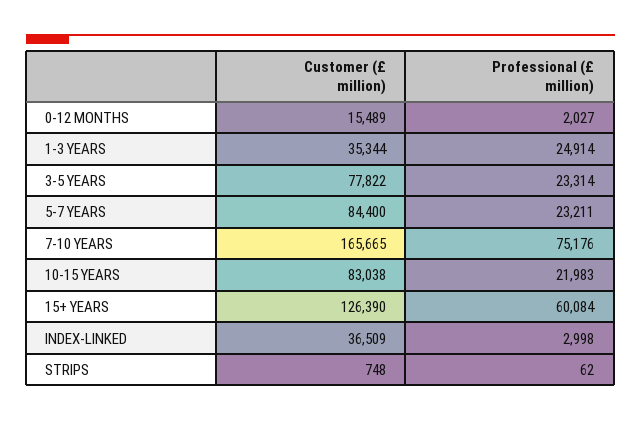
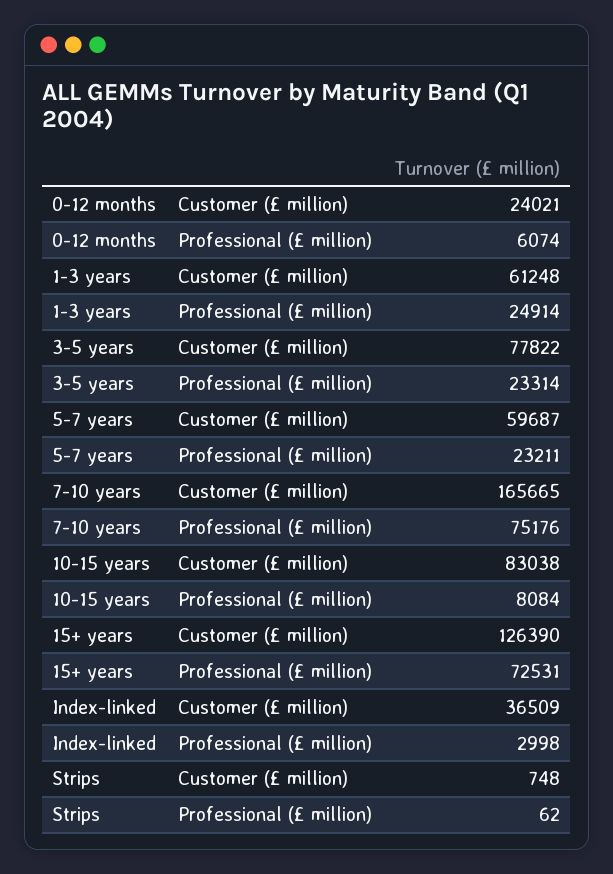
Customer (£ million), 0-12 MONTHS: 15489 -> 24021
Professional (£ million), 0-12 MONTHS: 2027 -> 6074
Customer (£ million), 1-3 YEARS: 35344 -> 61248
Customer (£ million), 5-7 YEARS: 84400 -> 59687
Professional (£ million), 10-15 YEARS: 21983 -> 8084
Professional (£ million), 15+ YEARS: 60084 -> 72531

